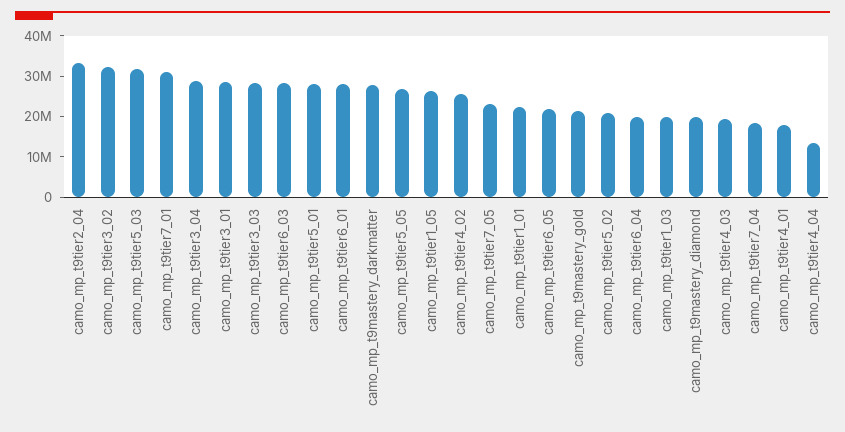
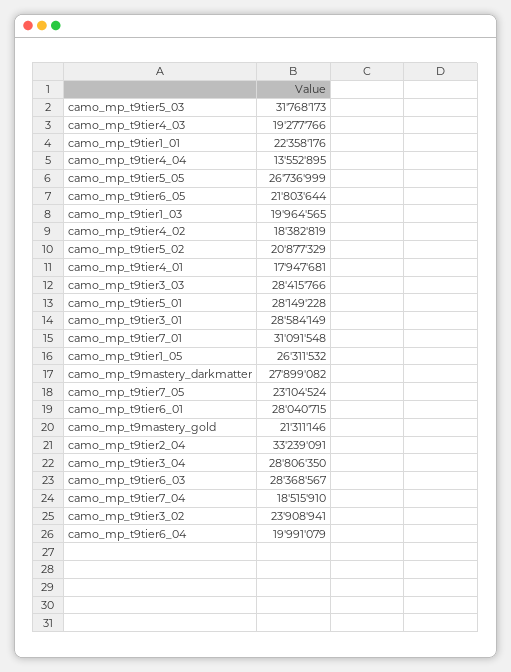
camo_mp_t9tier3_02: 32000000 -> 23908941
camo_mp_t9tier4_02: 26000000 -> 18382819
camo_mp_t9mastery_diamond: 20000000 -> none

